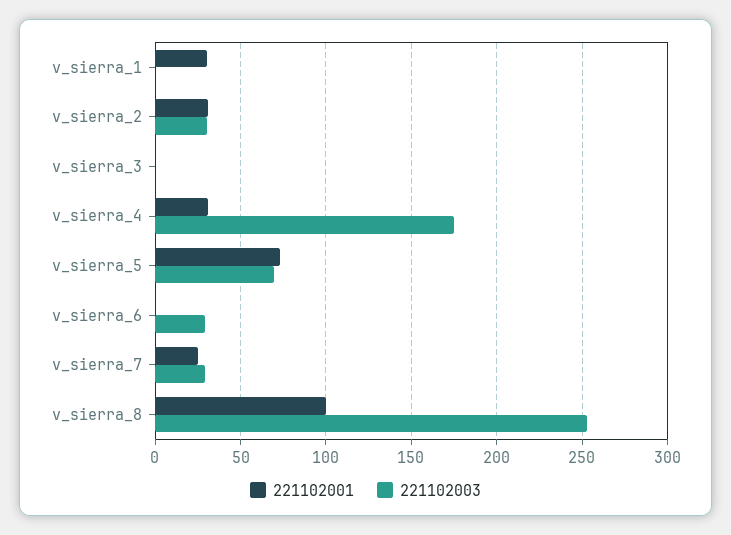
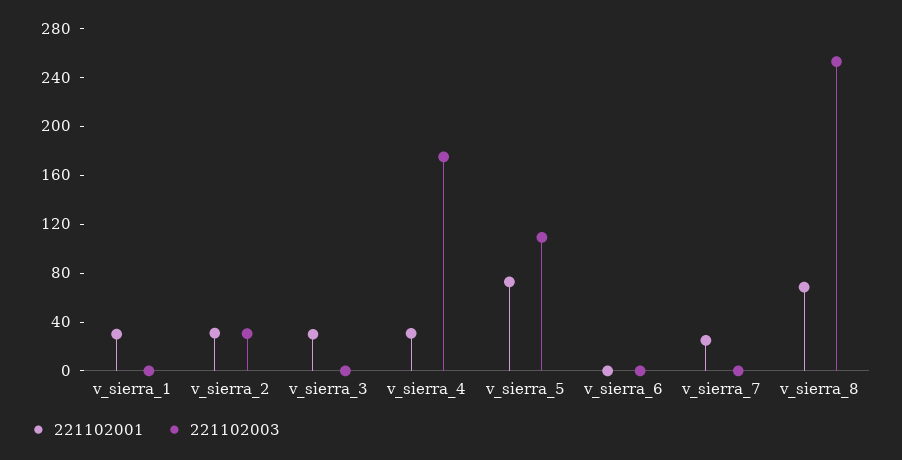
221102001, v_sierra_3: 0 -> 30
221102003, v_sierra_5: 70 -> 110
221102003, v_sierra_6: 30 -> 0
221102003, v_sierra_7: 30 -> 0
221102001, v_sierra_8: 100 -> 70

